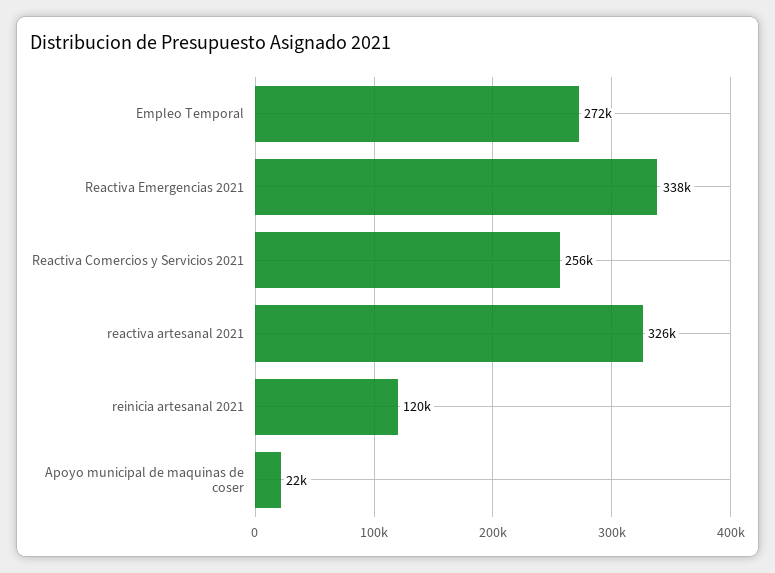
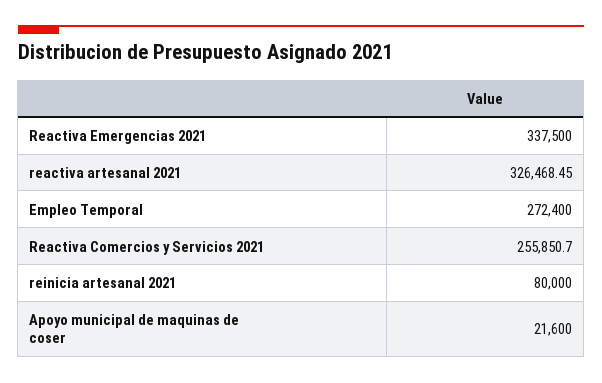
reinicia artesanal 2021: 120000 -> 80000

